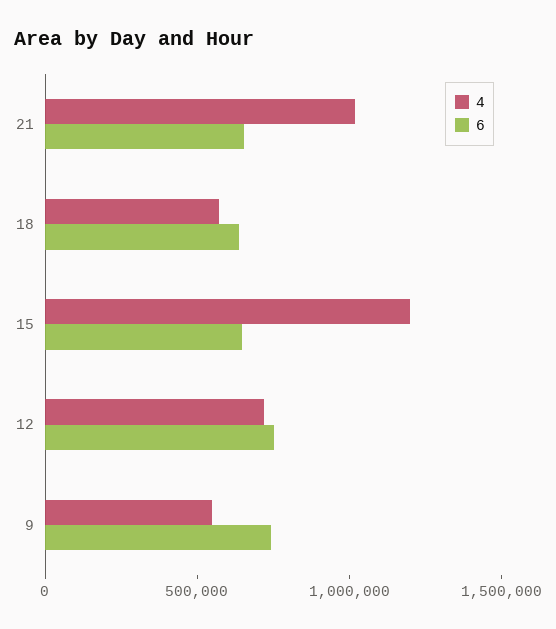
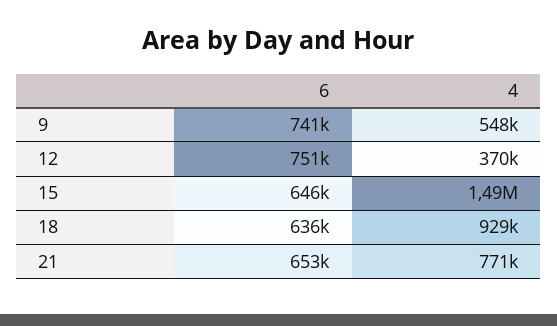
4, 21: 1000000 -> 771000
4, 18: 600000 -> 929000
4, 15: 1200000 -> 1490000
4, 12: 700000 -> 370000

